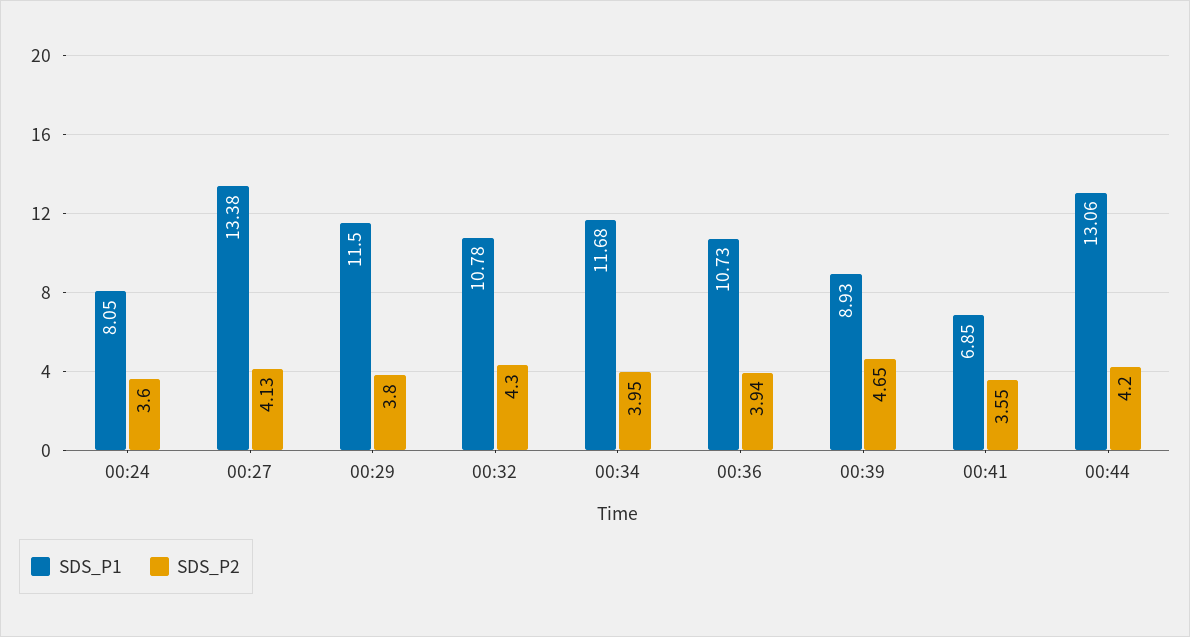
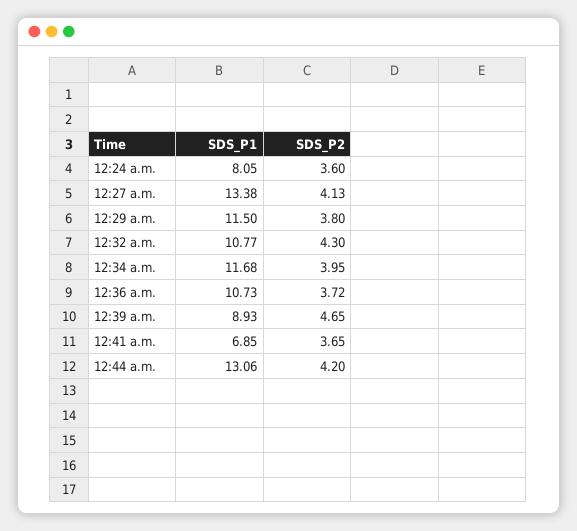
SDS_P1, 00:32: 10.78 -> 10.77
SDS_P2, 00:36: 3.94 -> 3.72
SDS_P2, 00:41: 3.55 -> 3.65

